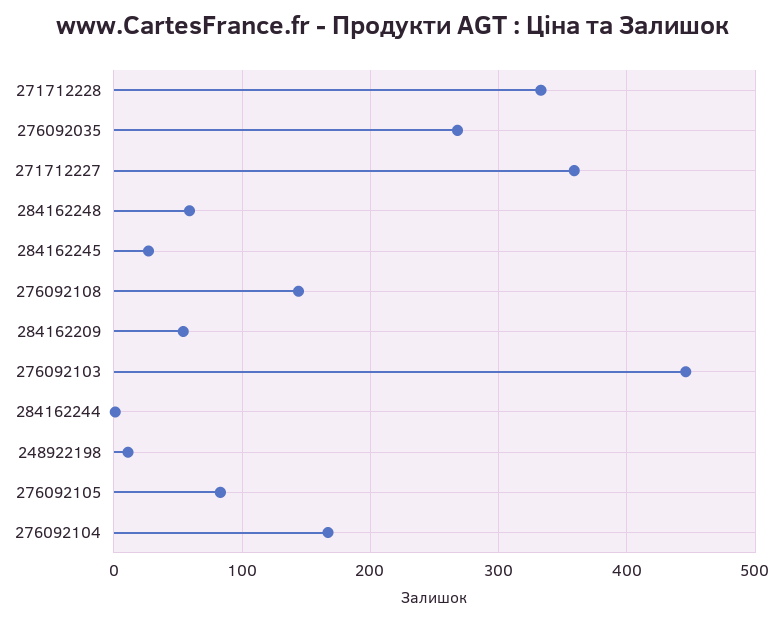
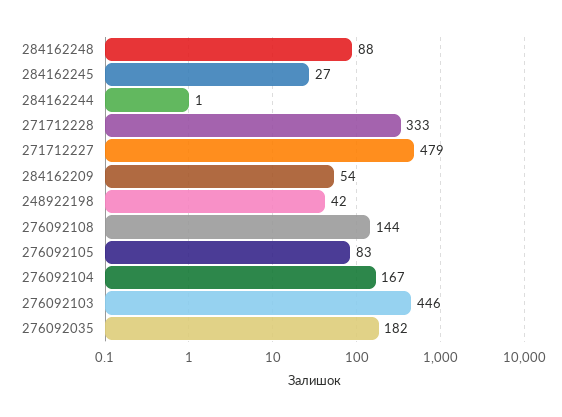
276092035: 270 -> 182
271712227: 360 -> 479
284162248: 60 -> 88
248922198: 10 -> 42

